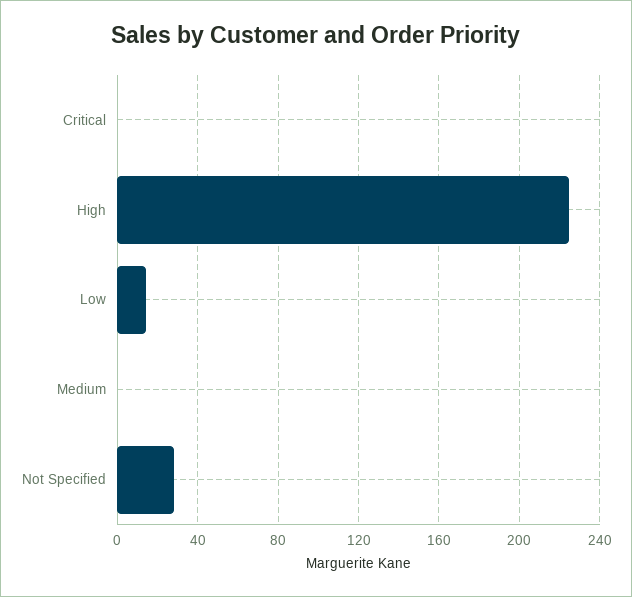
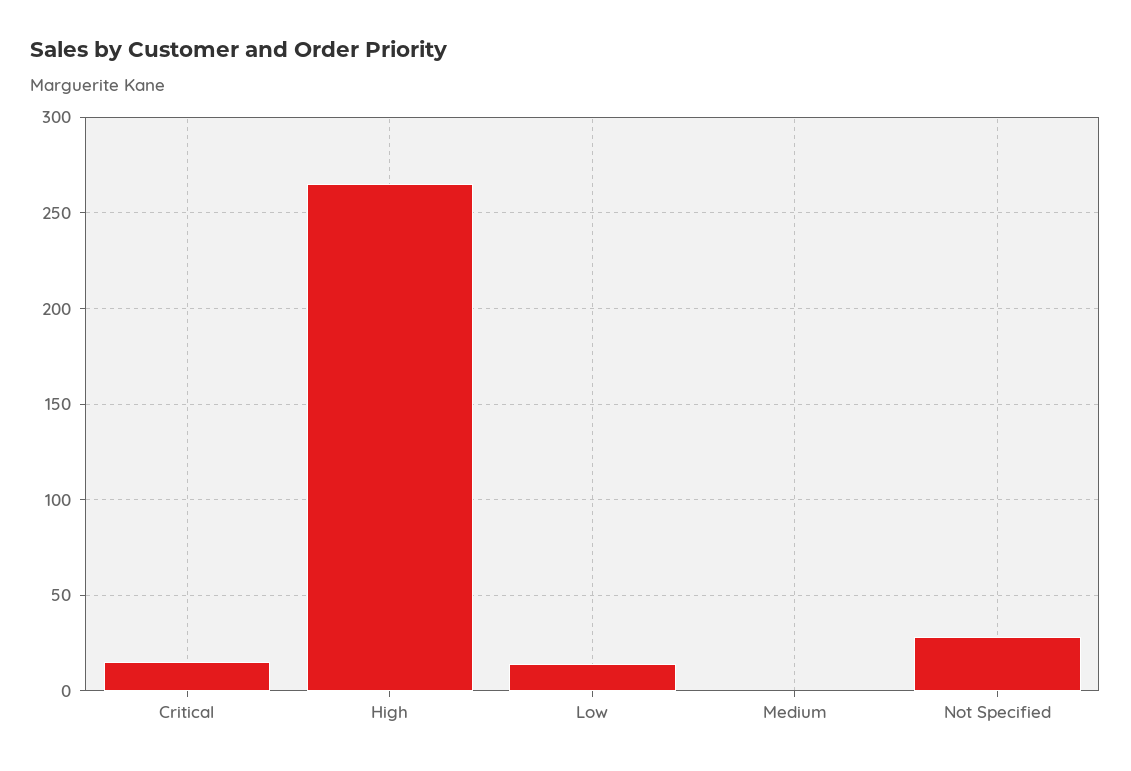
Critical: 0 -> 15
High: 225 -> 265

